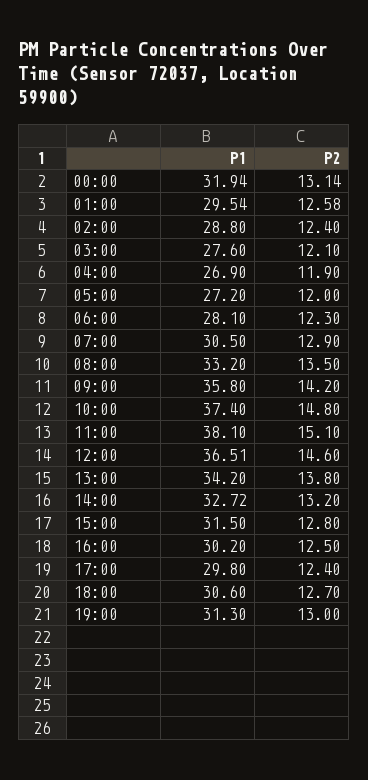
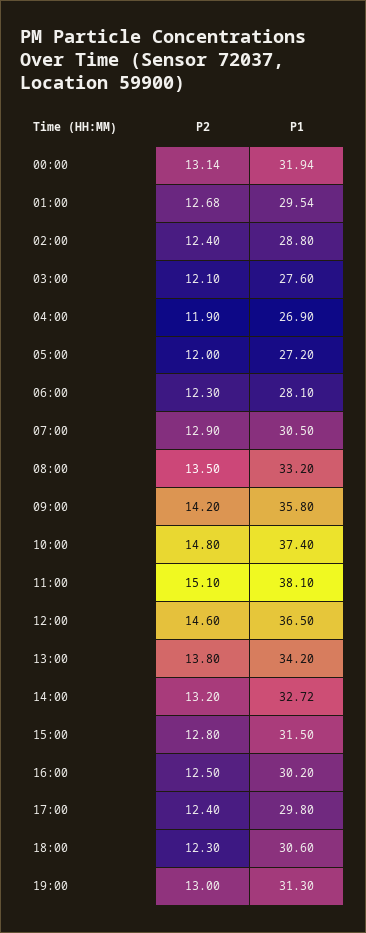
P2, 01:00: 12.58 -> 12.68
P1, 12:00: 36.51 -> 36.5
P2, 18:00: 12.7 -> 12.3

